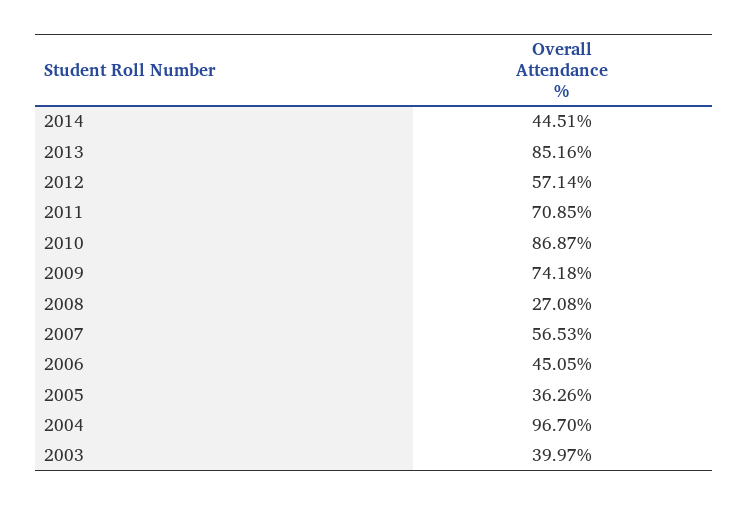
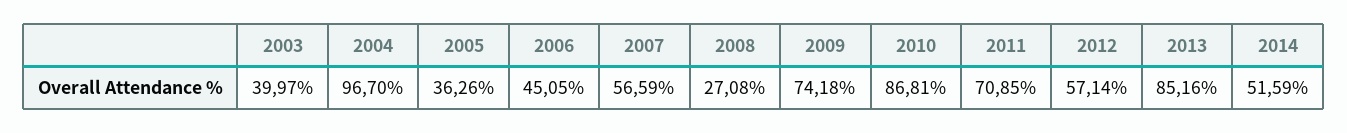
2014: 44.51 -> 51.59
2010: 86.87 -> 86.81
2007: 56.53 -> 56.59

